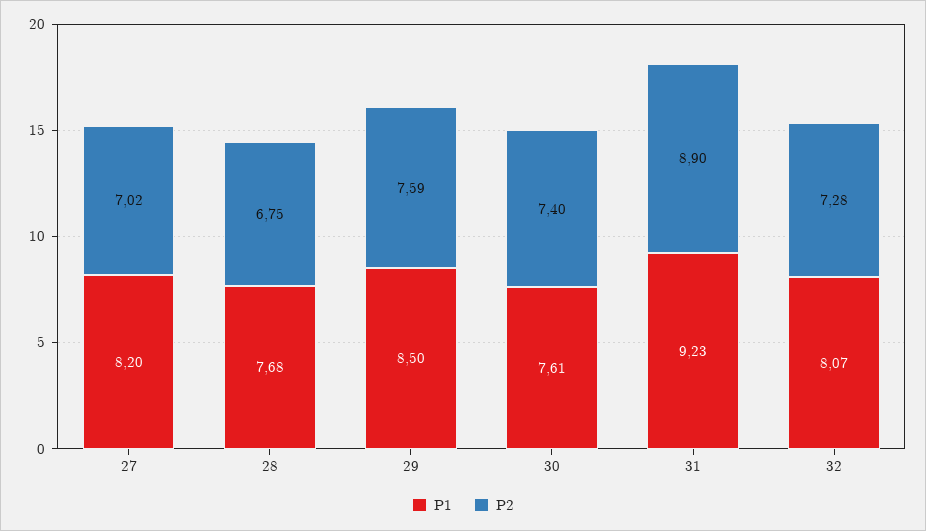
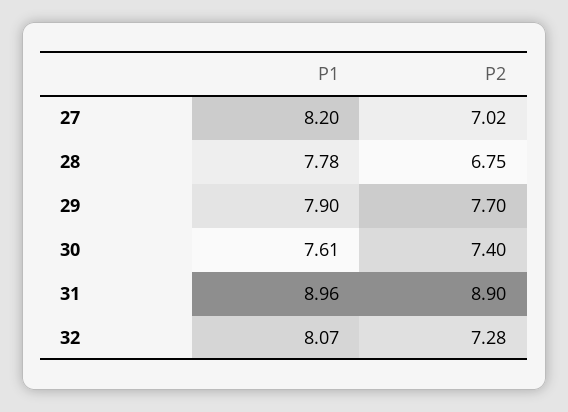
P1, 28: 7.68 -> 7.78
P1, 29: 8.5 -> 7.9
P2, 29: 7.59 -> 7.7
P1, 31: 9.23 -> 8.96

